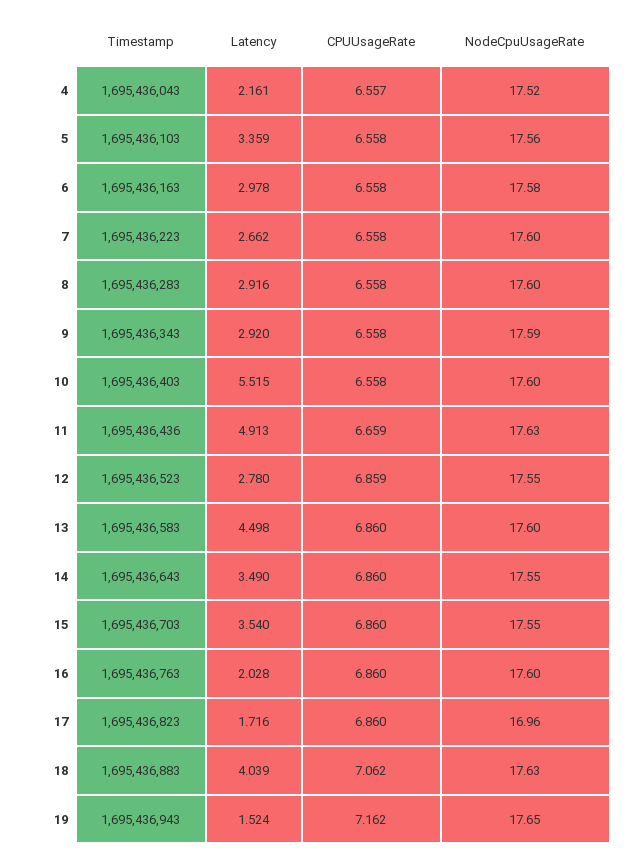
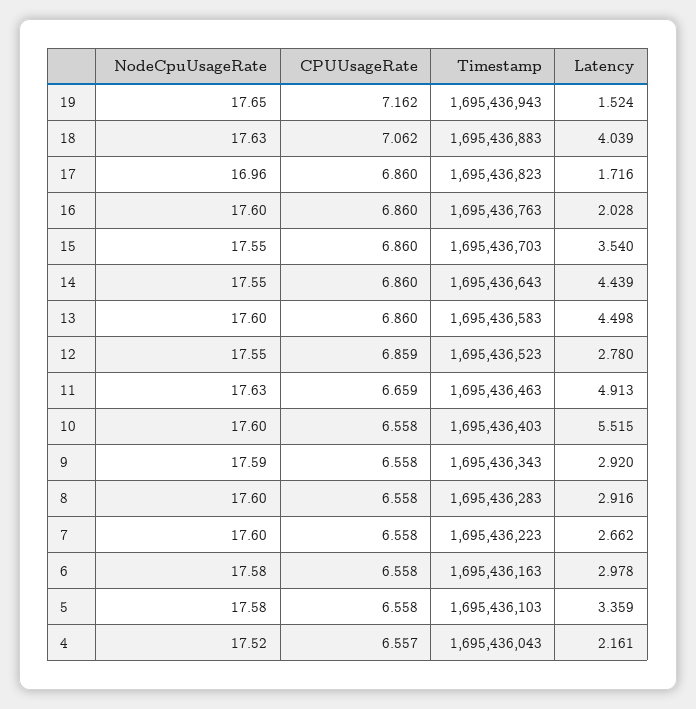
NodeCpuUsageRate, 5: 17.56 -> 17.58
Timestamp, 11: 1695436436 -> 1695436463
Latency, 14: 3.49 -> 4.439

